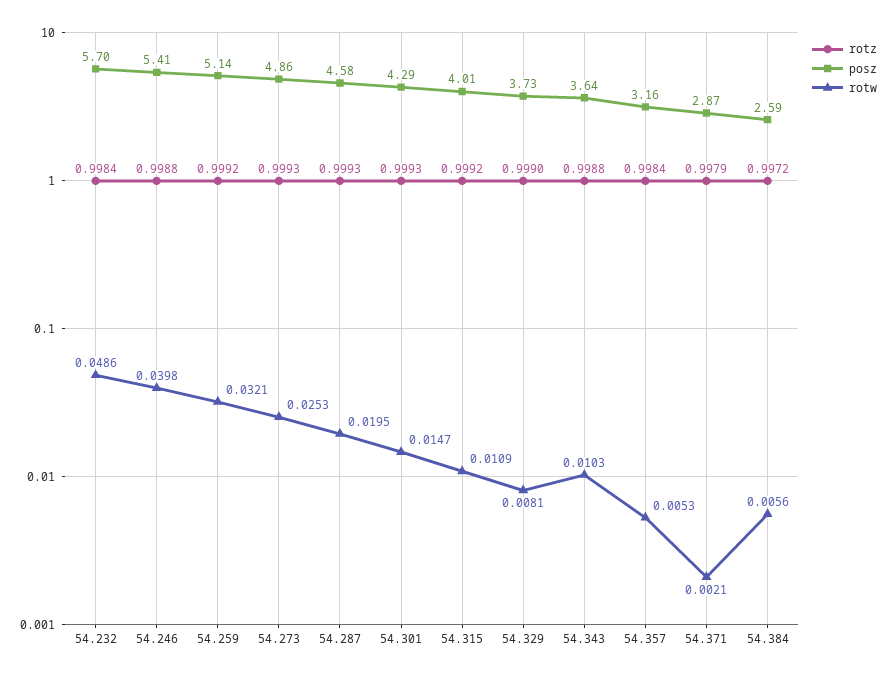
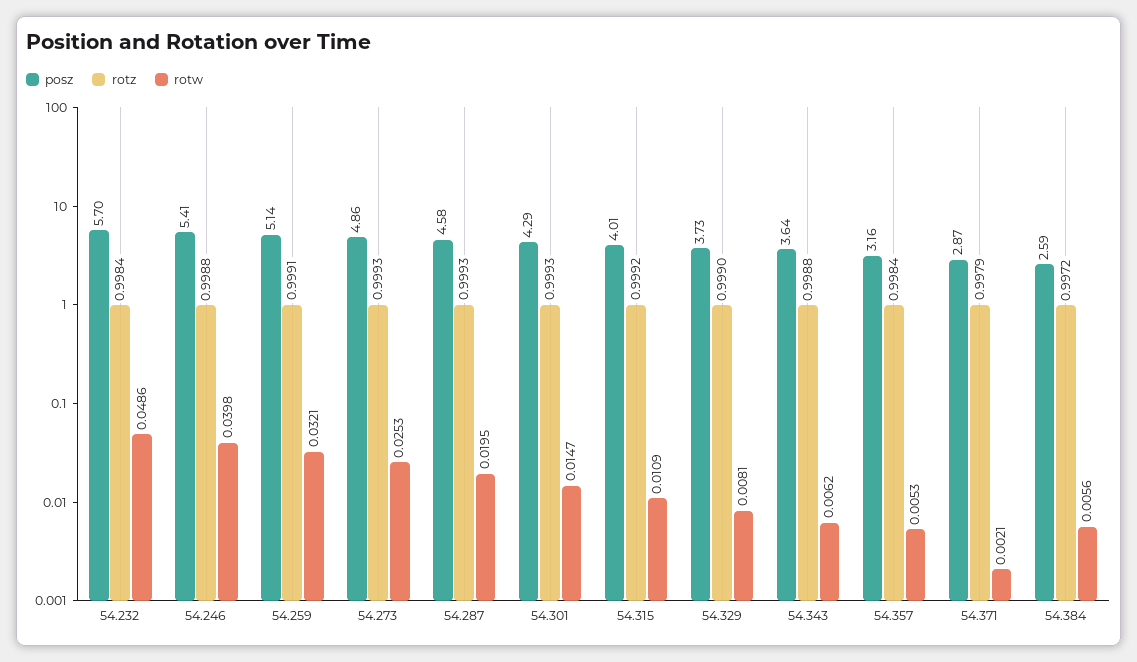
rotz, 54.259: 0.9992 -> 0.9991
rotw, 54.343: 0.0103 -> 0.0062

